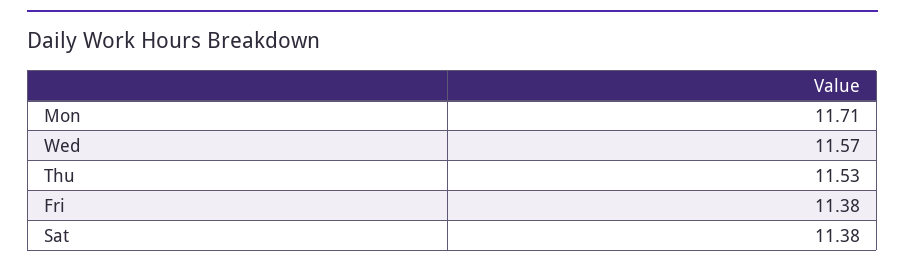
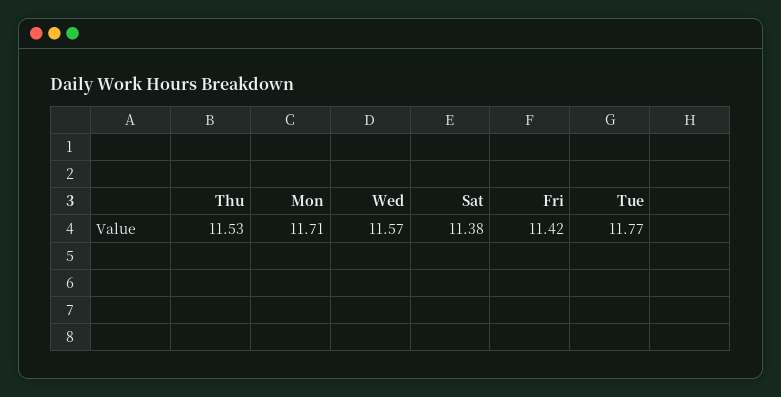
Fri: 11.38 -> 11.42
Tue: none -> 11.77

